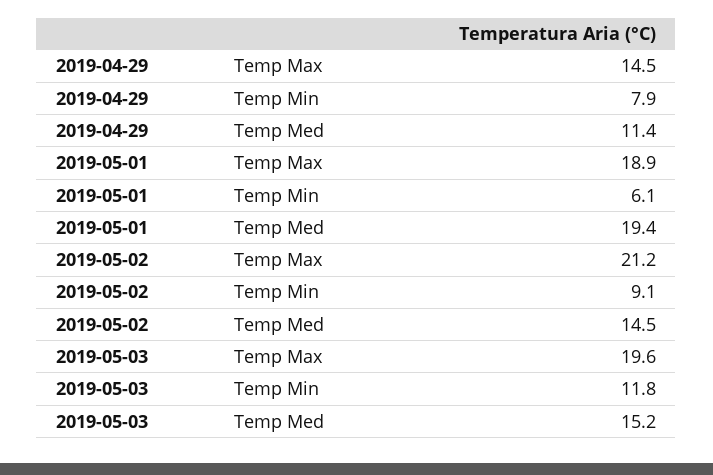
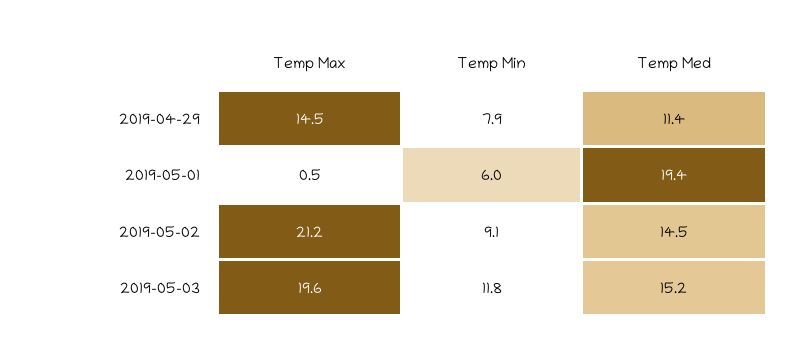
2019-05-01, Temp Max: 18.9 -> 0.5
2019-05-01, Temp Min: 6.1 -> 6

